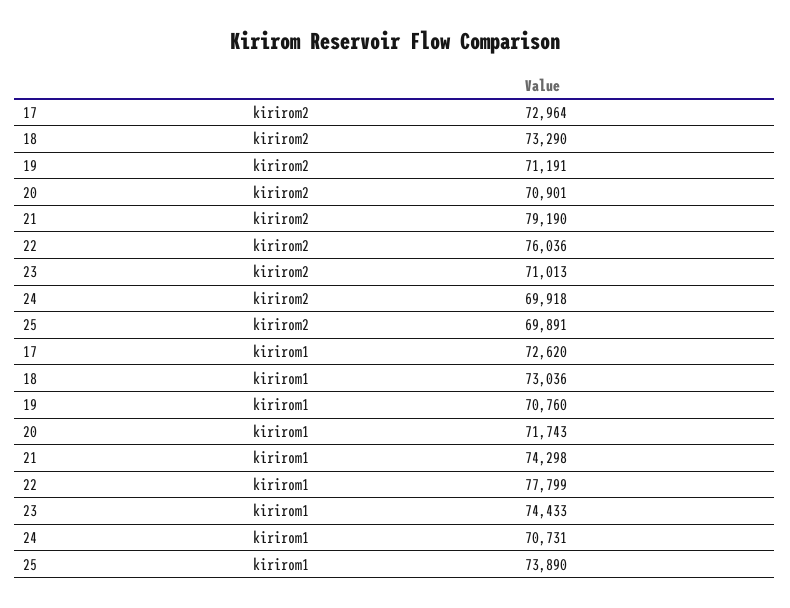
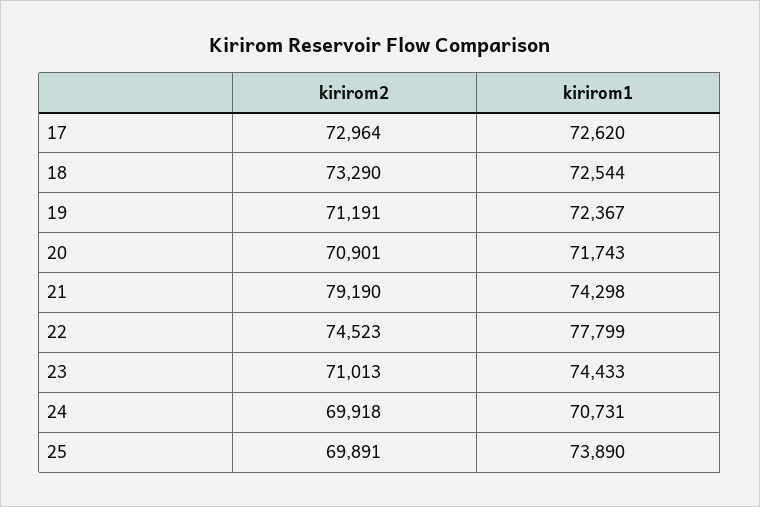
22, kirirom2: 76036 -> 74523
18, kirirom1: 73036 -> 72544
19, kirirom1: 70760 -> 72367

